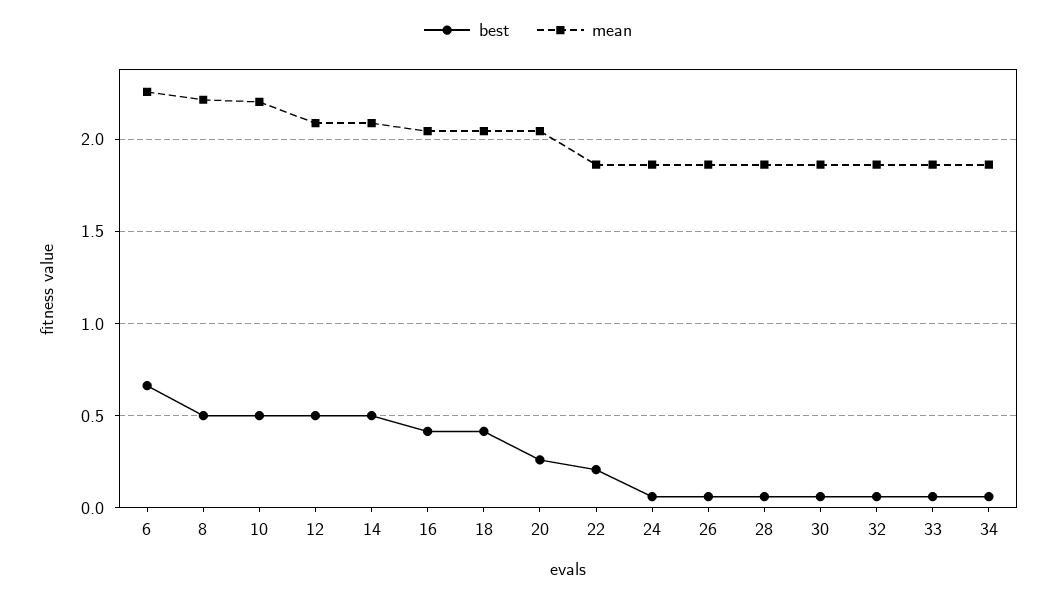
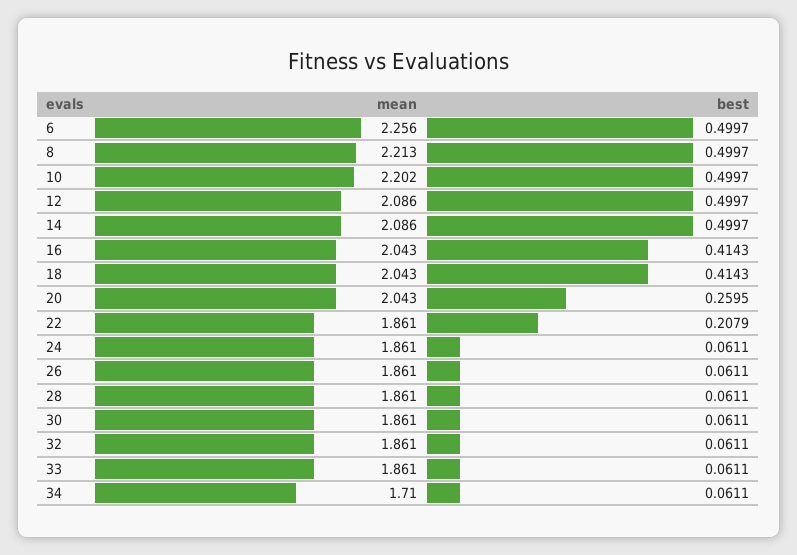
best, 6: 0.65 -> 0.4997
mean, 34: 1.85 -> 1.71

